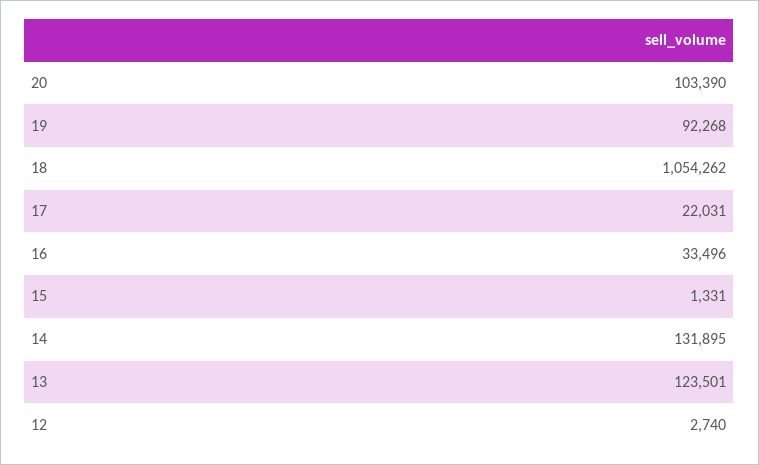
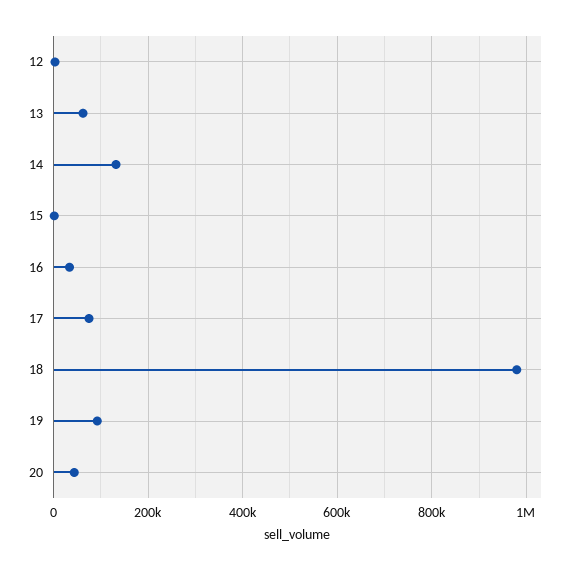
20: 103390 -> 40000
18: 1054262 -> 980000
17: 22031 -> 80000
13: 123501 -> 60000

